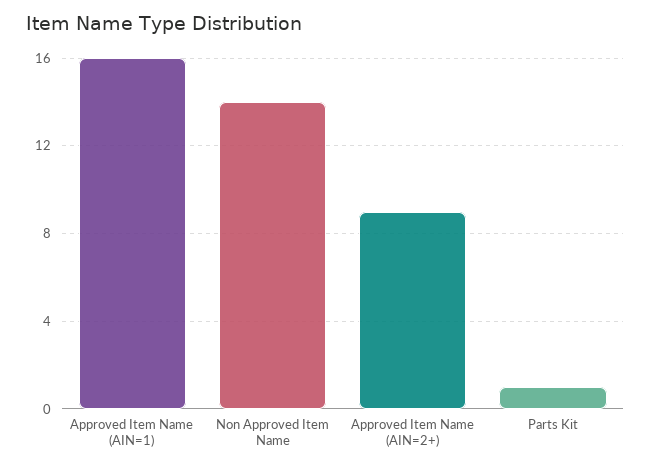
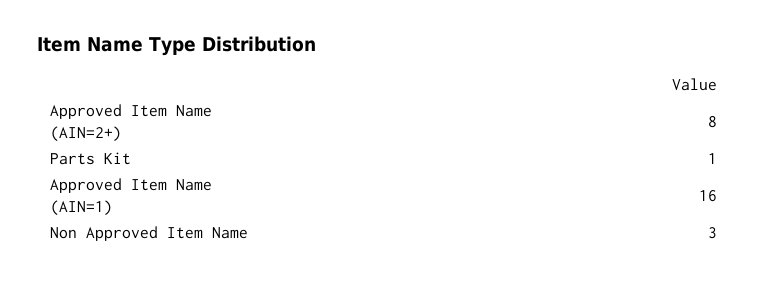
Non Approved Item Name: 14 -> 3
Approved Item Name (AIN=2+): 9 -> 8

